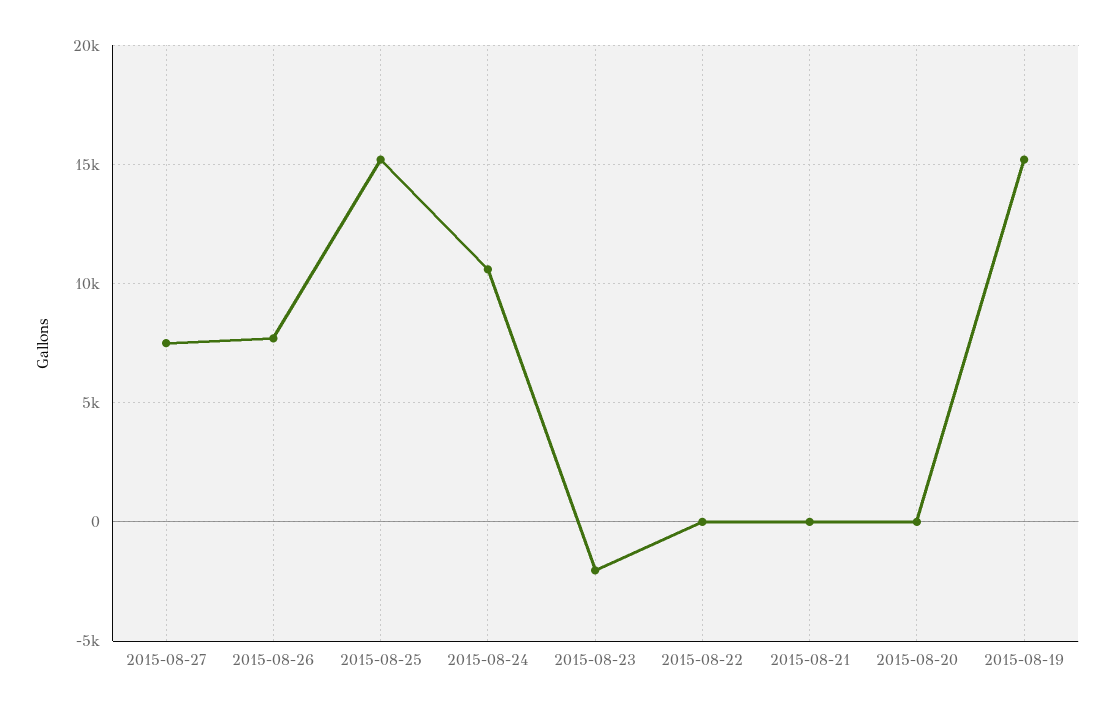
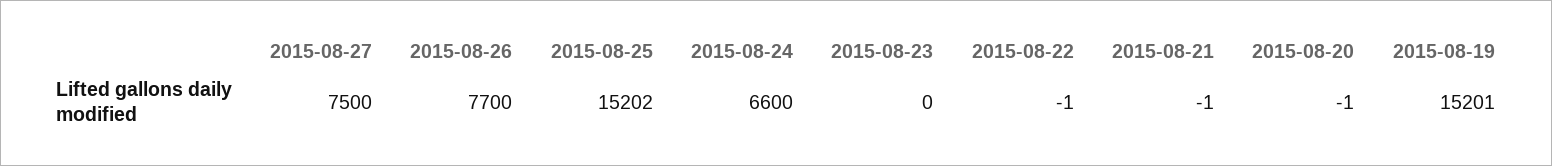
2015-08-24: 10500 -> 6600
2015-08-23: -2000 -> 0

